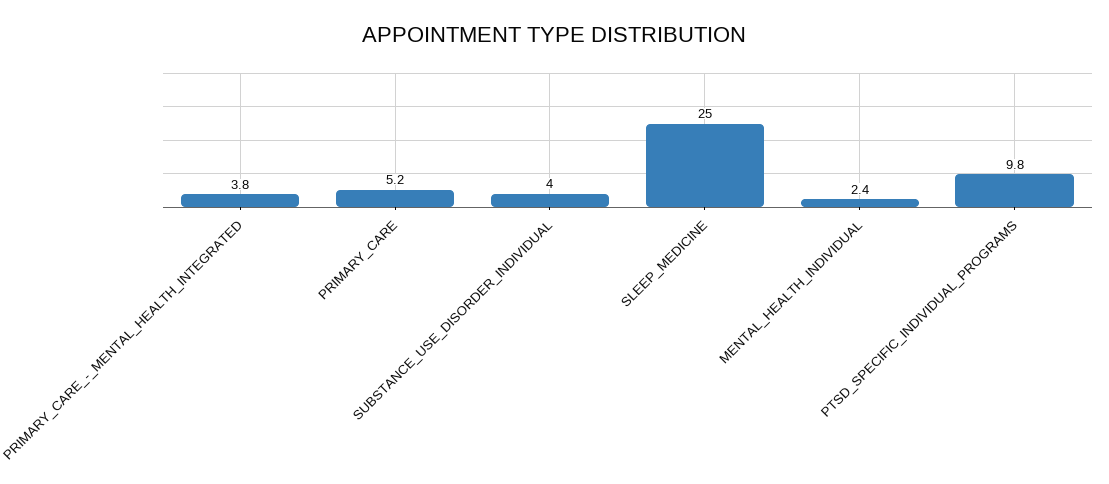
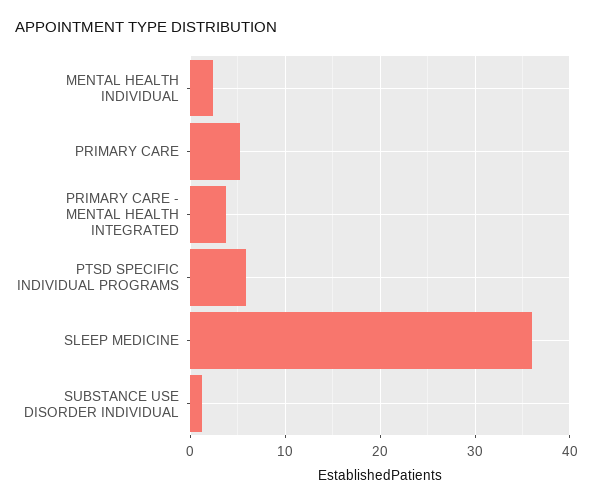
SUBSTANCE_USE_DISORDER_INDIVIDUAL: 4 -> 1
SLEEP_MEDICINE: 25 -> 36
PTSD_SPECIFIC_INDIVIDUAL_PROGRAMS: 9.8 -> 6

